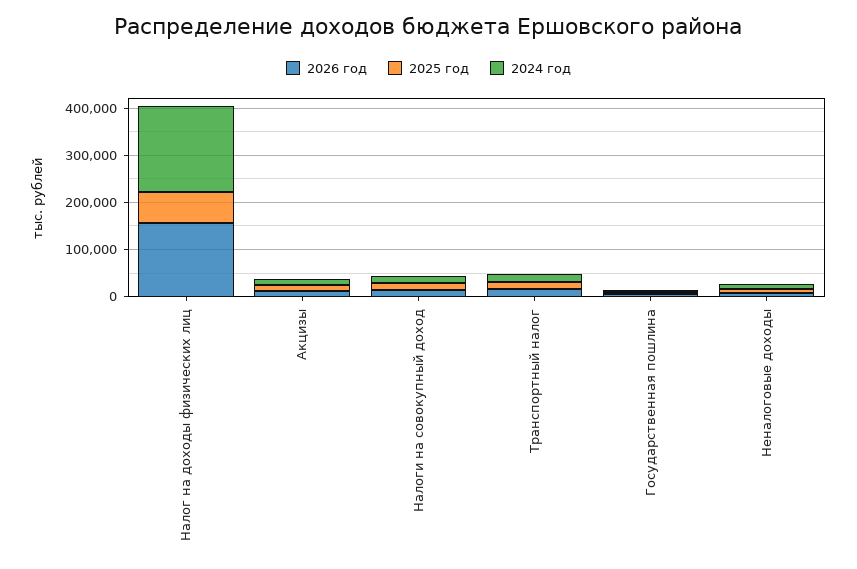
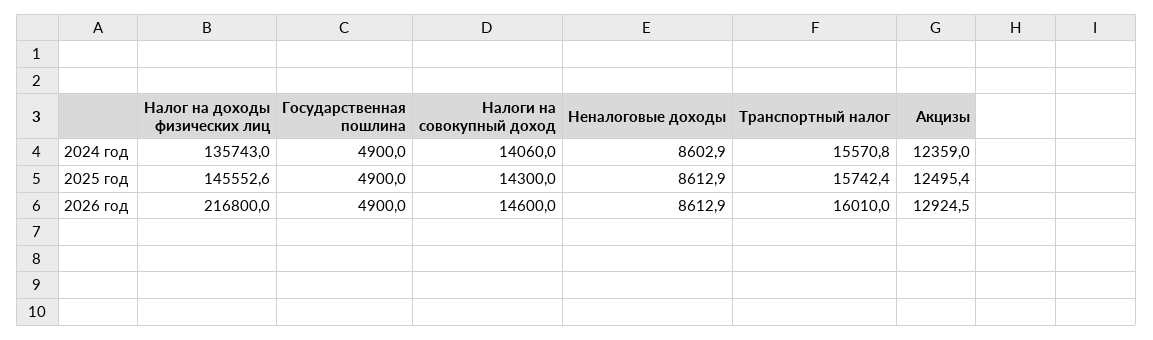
2026 год, Налог на доходы физических лиц: 160000 -> 216800
2025 год, Налог на доходы физических лиц: 60000 -> 145552.6
2024 год, Налог на доходы физических лиц: 180000 -> 135743

